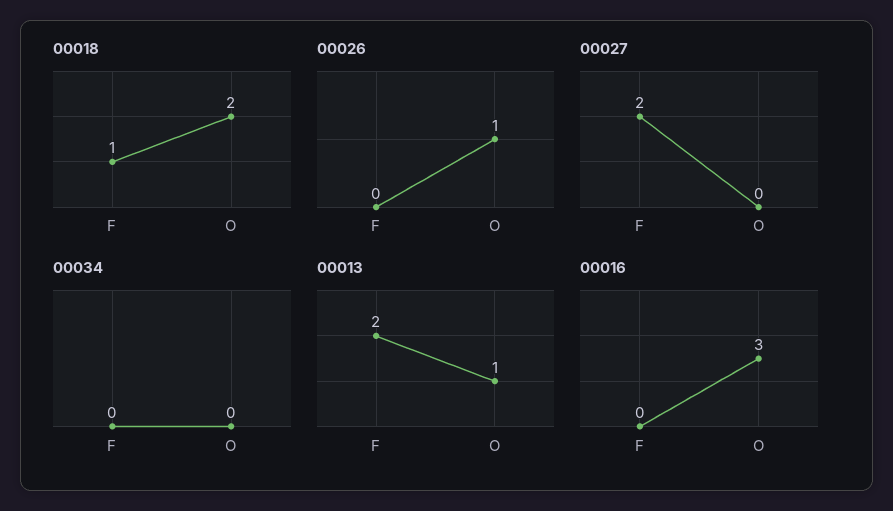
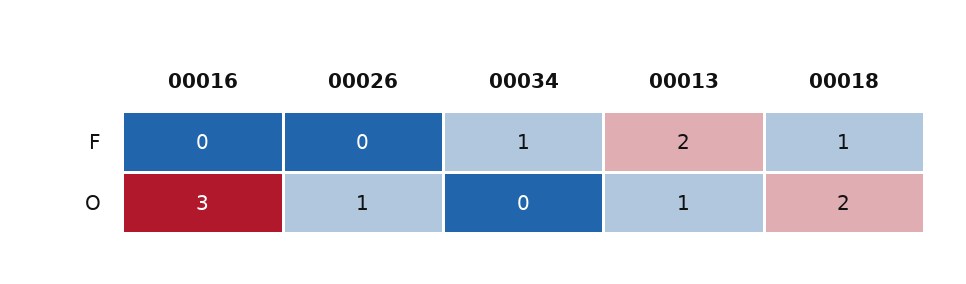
00027, F: 2 -> none
00027, O: 0 -> none
00034, F: 0 -> 1

